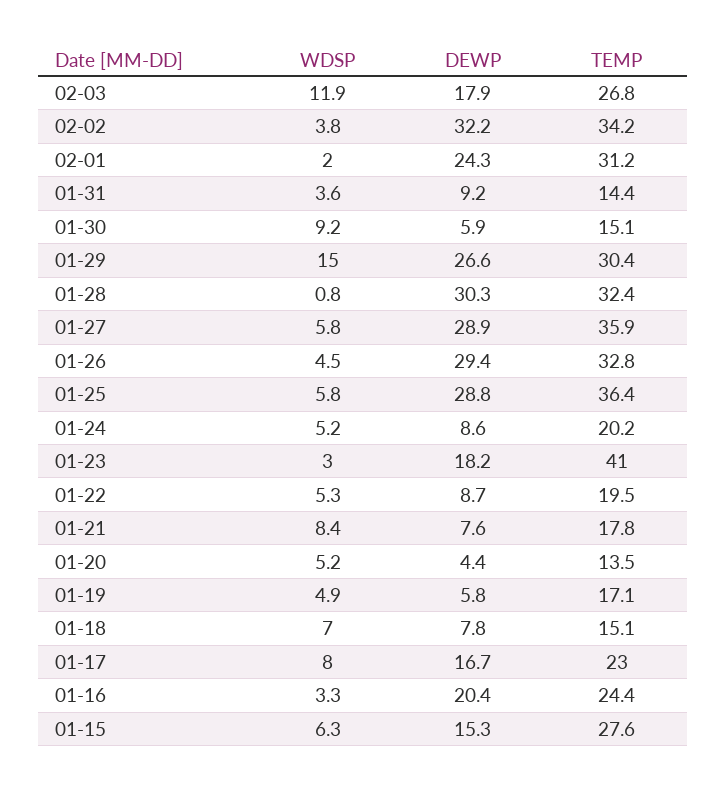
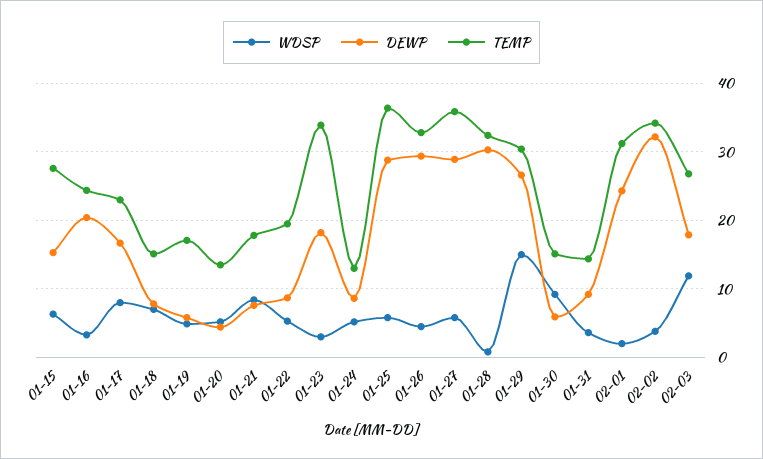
TEMP, 01-24: 20.2 -> 13
TEMP, 01-23: 41 -> 34

